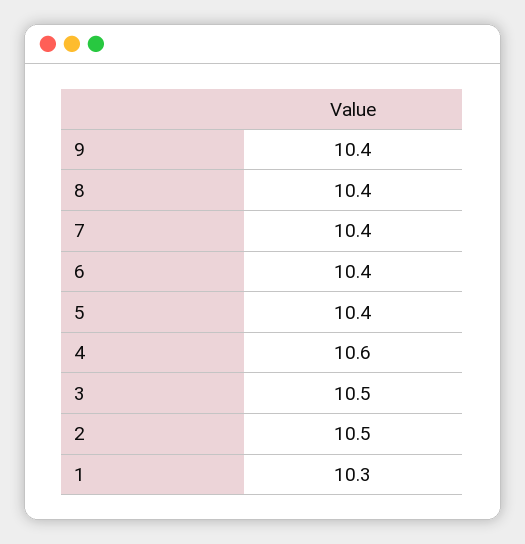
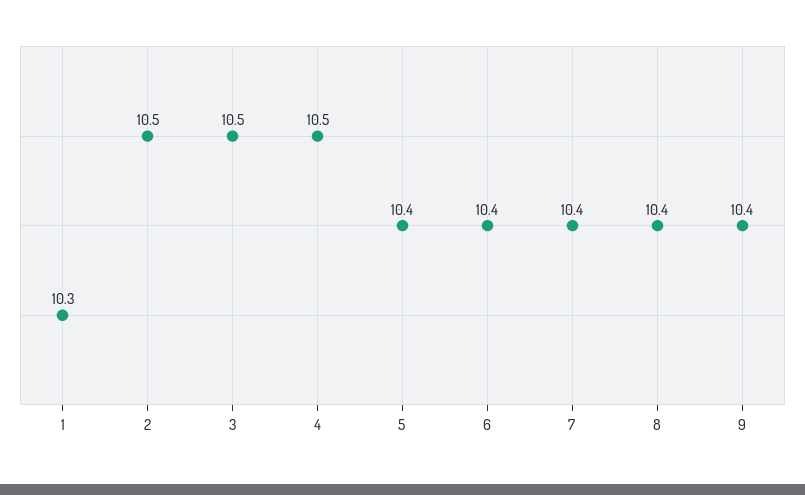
4: 10.6 -> 10.5

